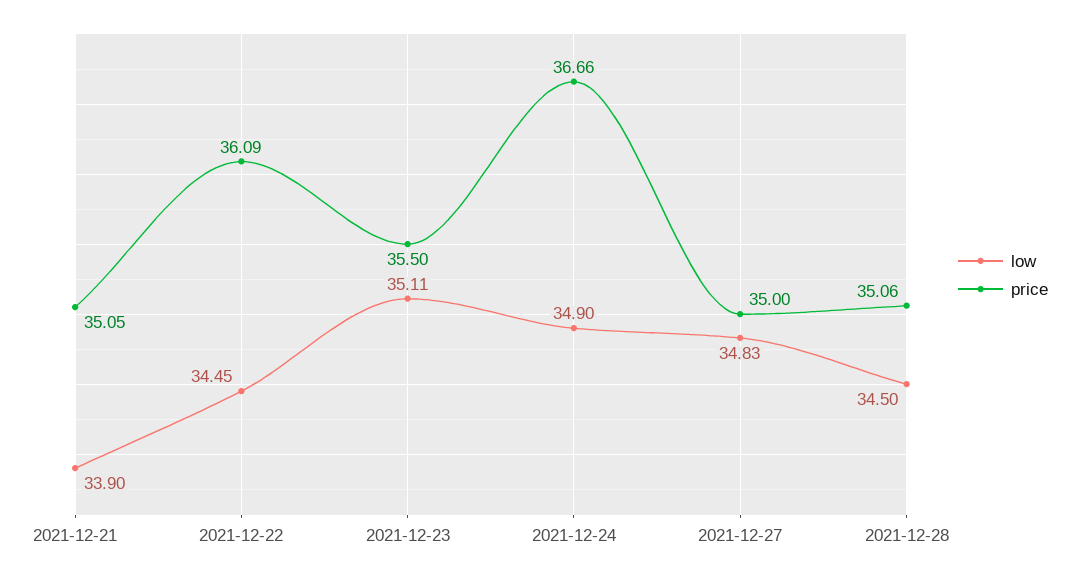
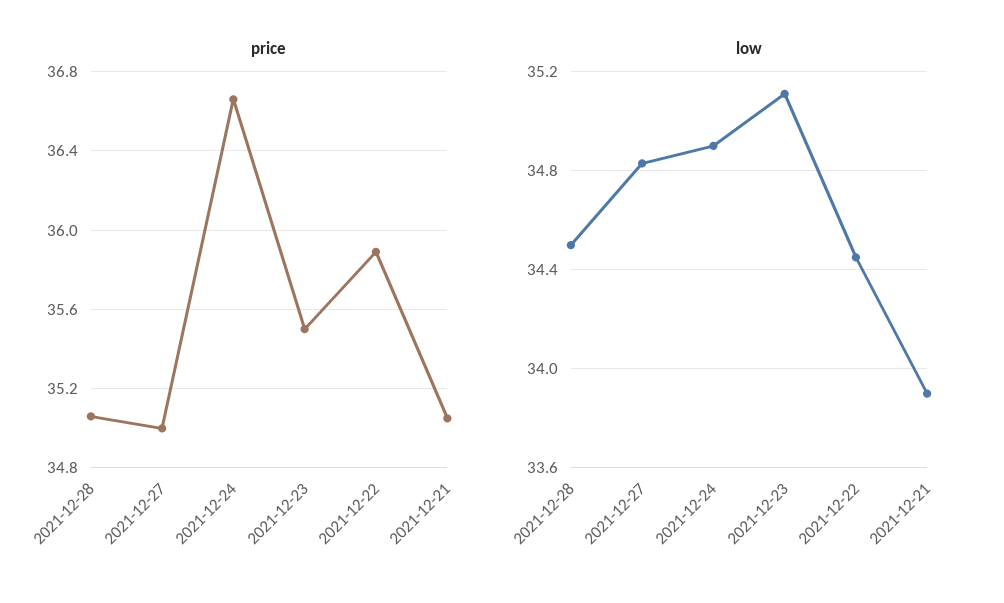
price, 2021-12-22: 36.09 -> 35.9

